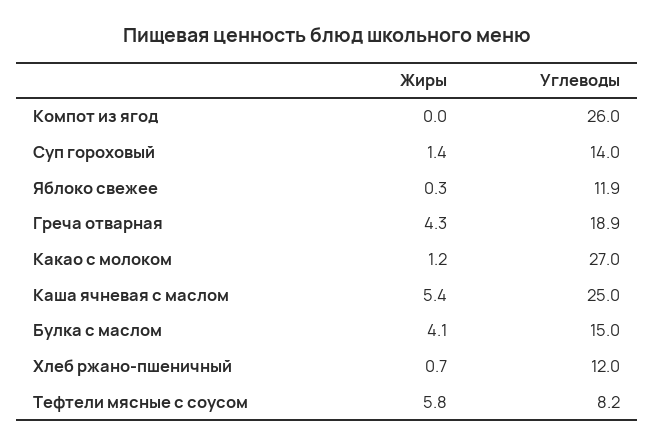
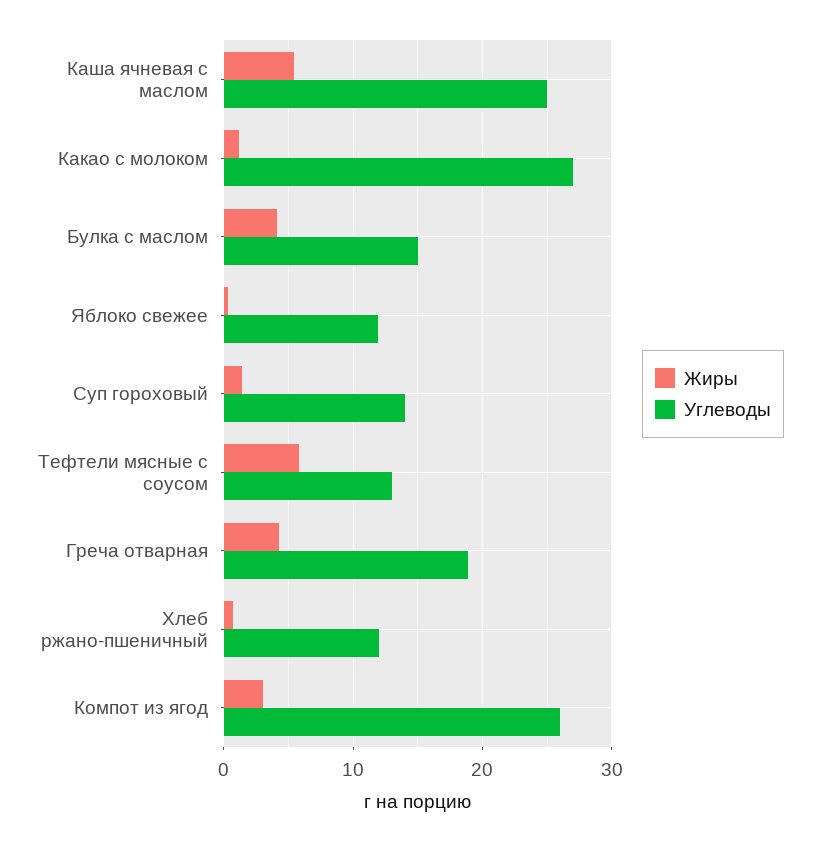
Жиры, Компот из ягод: 0 -> 3
Углеводы, Тефтели мясные с соусом: 8.2 -> 13

